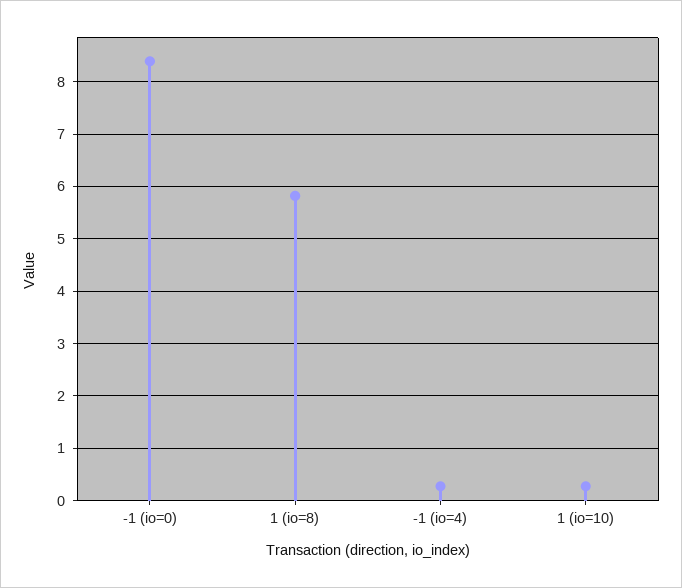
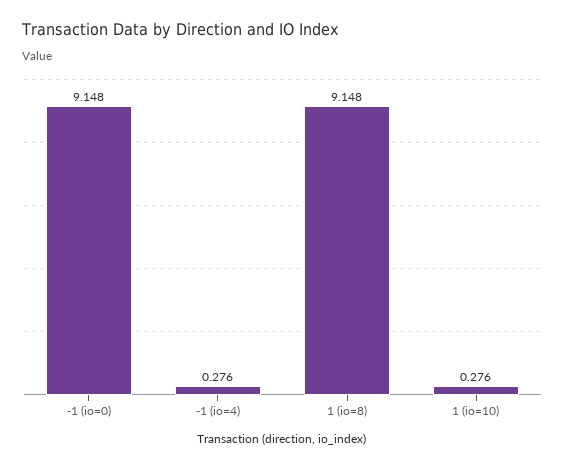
-1 (io=0): 8.4 -> 9.148
1 (io=8): 5.8 -> 9.148

